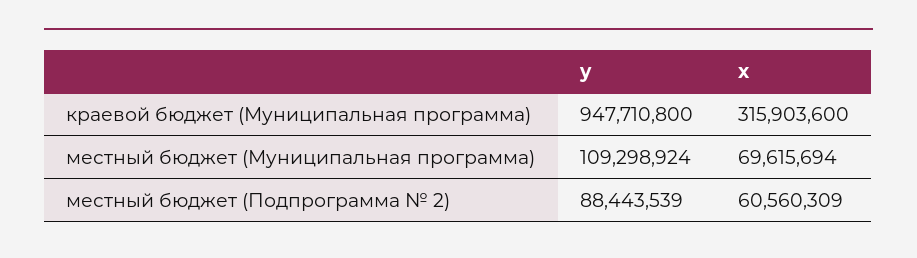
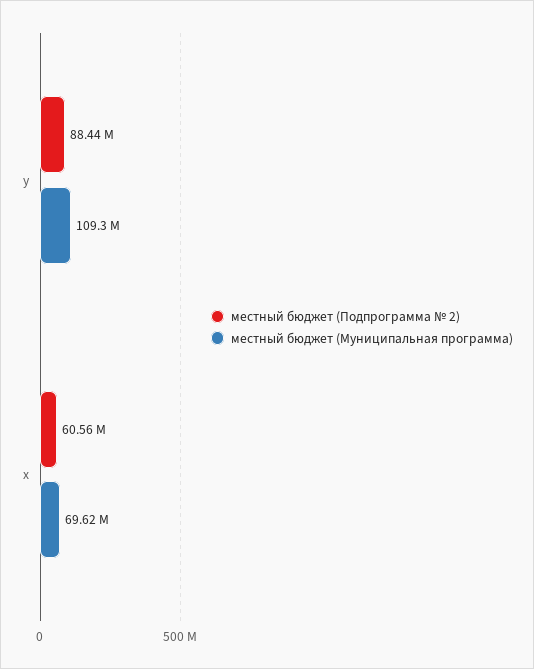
краевой бюджет (Муниципальная программа), y: 947710800 -> none
краевой бюджет (Муниципальная программа), x: 315903600 -> none

